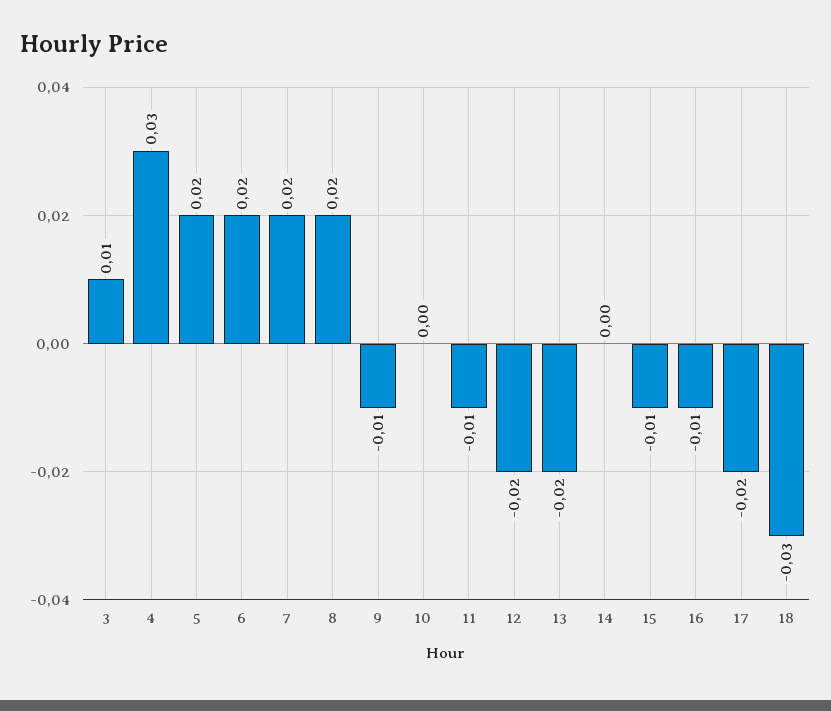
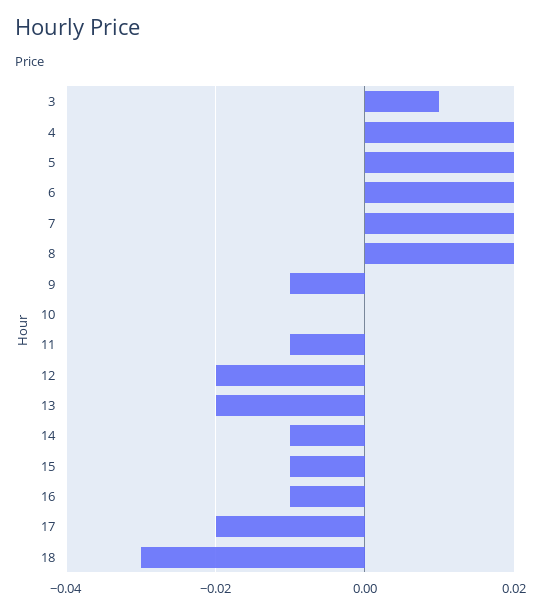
4: 0.03 -> 0.02
14: 0 -> -0.01

